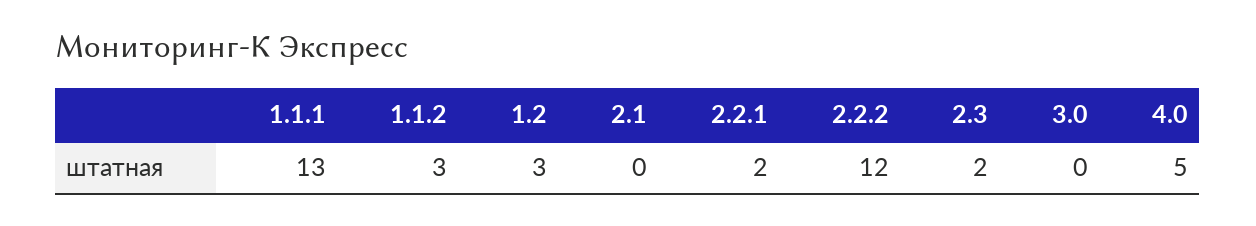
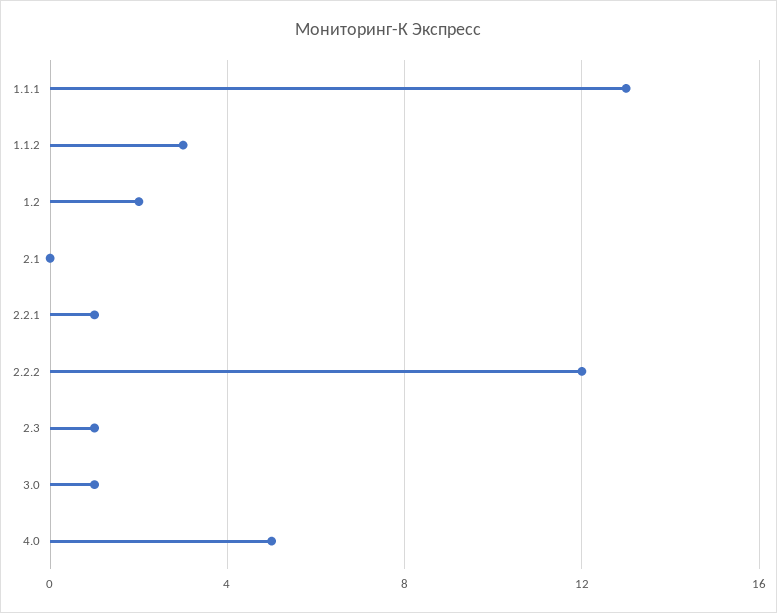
1.2: 3 -> 2
2.2.1: 2 -> 1
2.3: 2 -> 1
3.0: 0 -> 1

